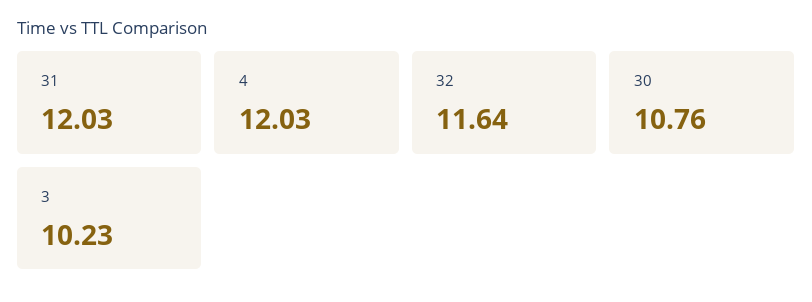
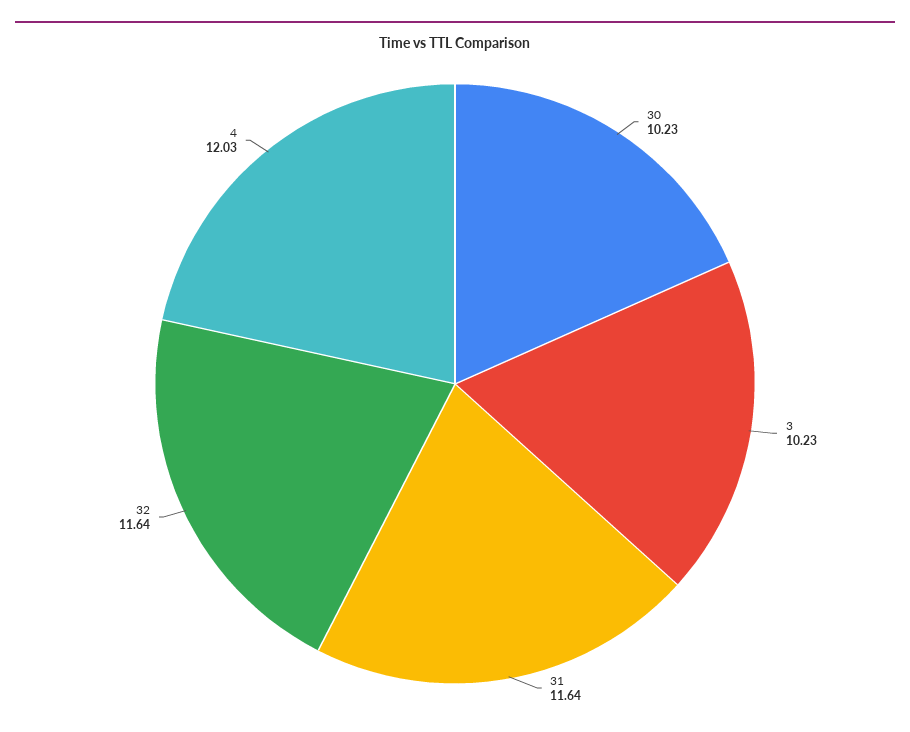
31: 12.03 -> 11.64
30: 10.76 -> 10.23

